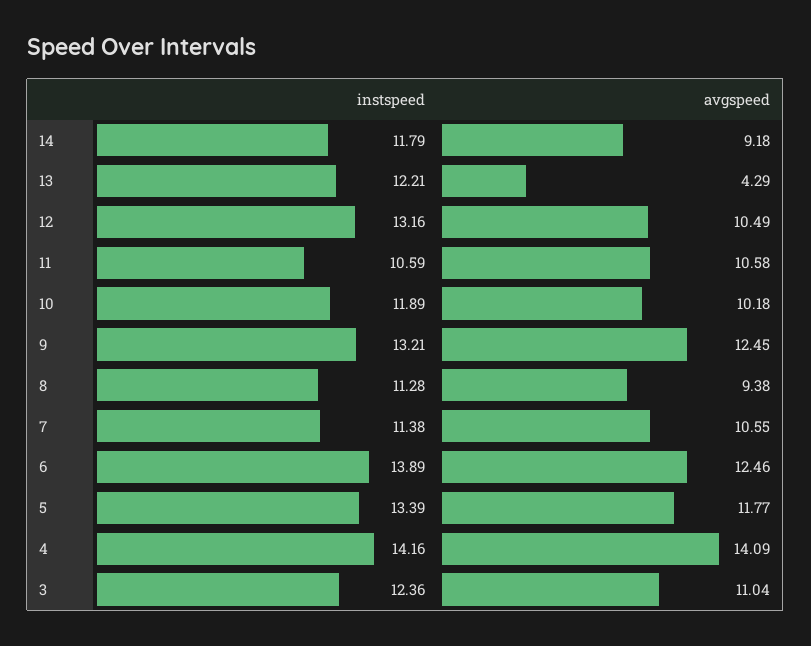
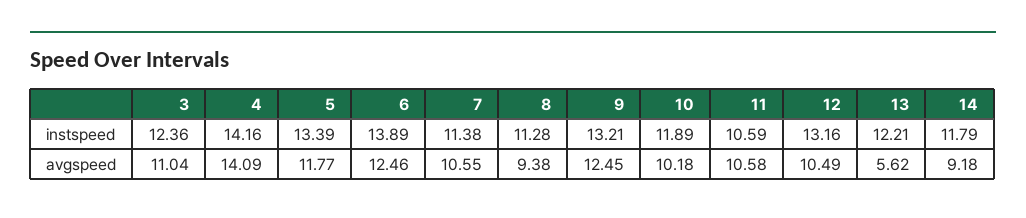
avgspeed, 13: 4.29 -> 5.62

